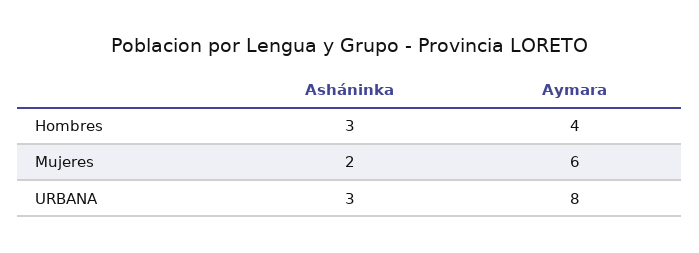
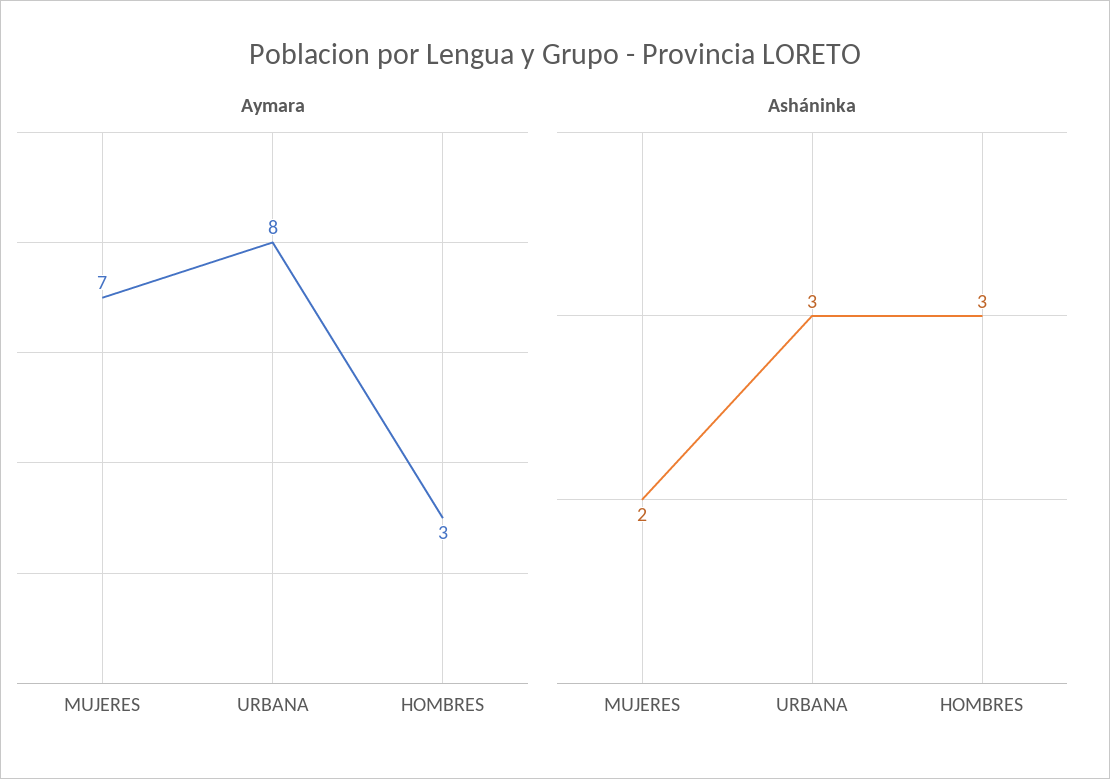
Aymara, Hombres: 4 -> 3
Aymara, Mujeres: 6 -> 7

